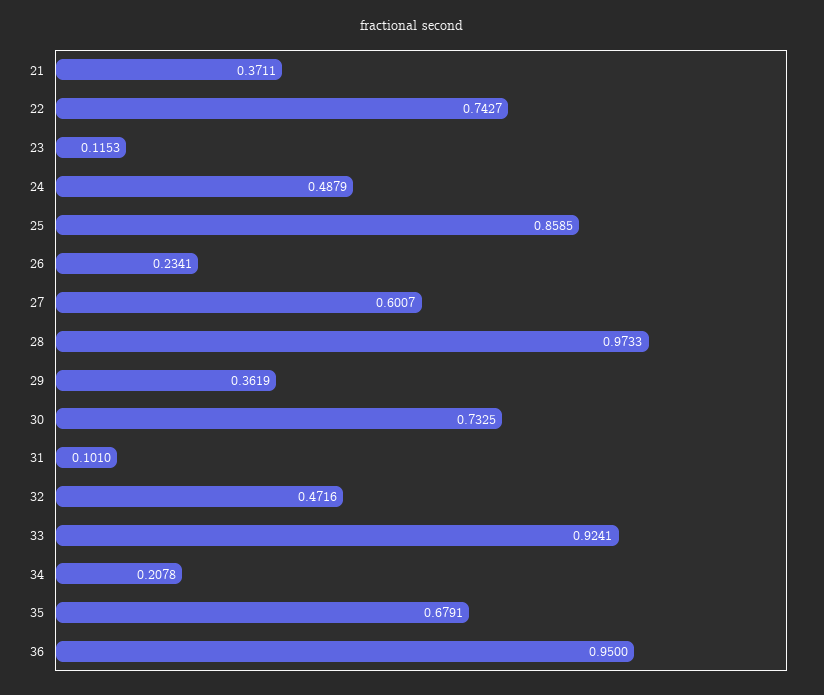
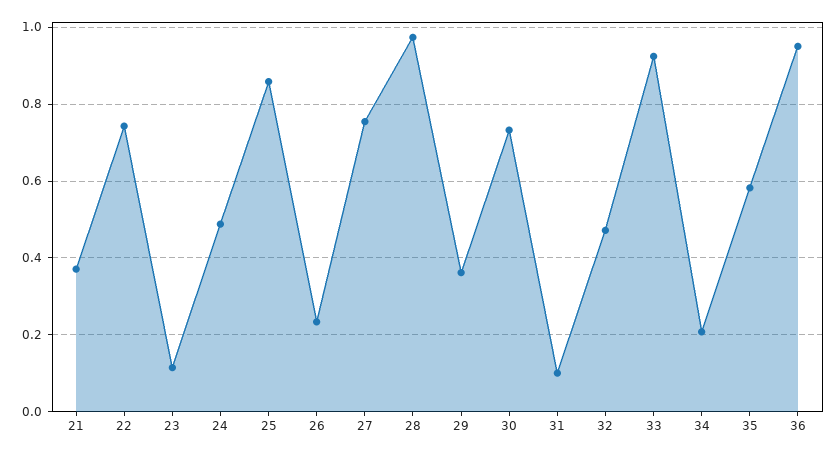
27: 0.6007 -> 0.76
35: 0.6791 -> 0.58

